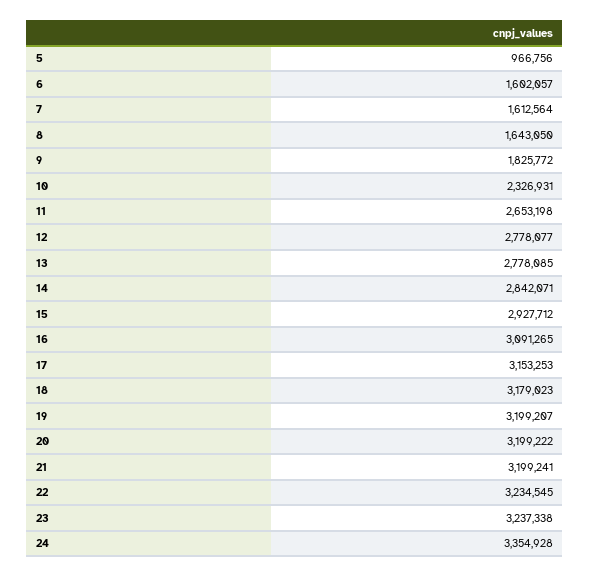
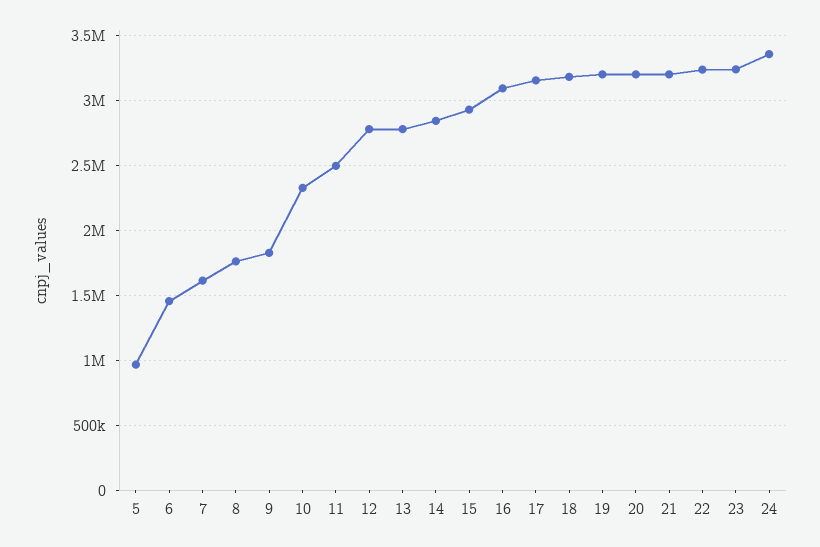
6: 1602057 -> 1450000
8: 1643050 -> 1750000
11: 2653198 -> 2500000

